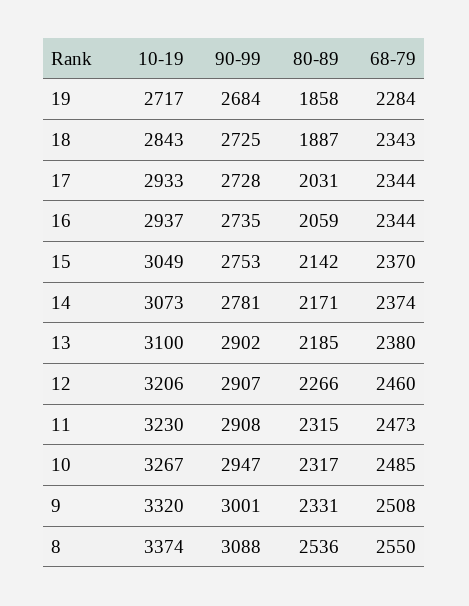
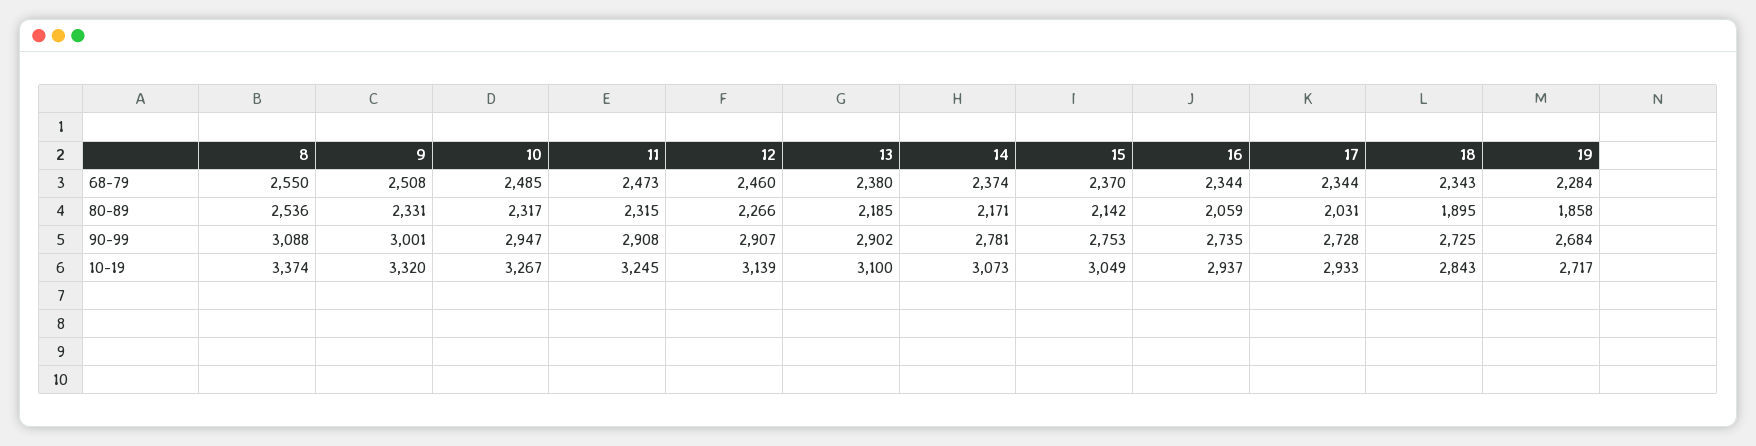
80-89, 18: 1887 -> 1895
10-19, 12: 3206 -> 3139
10-19, 11: 3230 -> 3245

